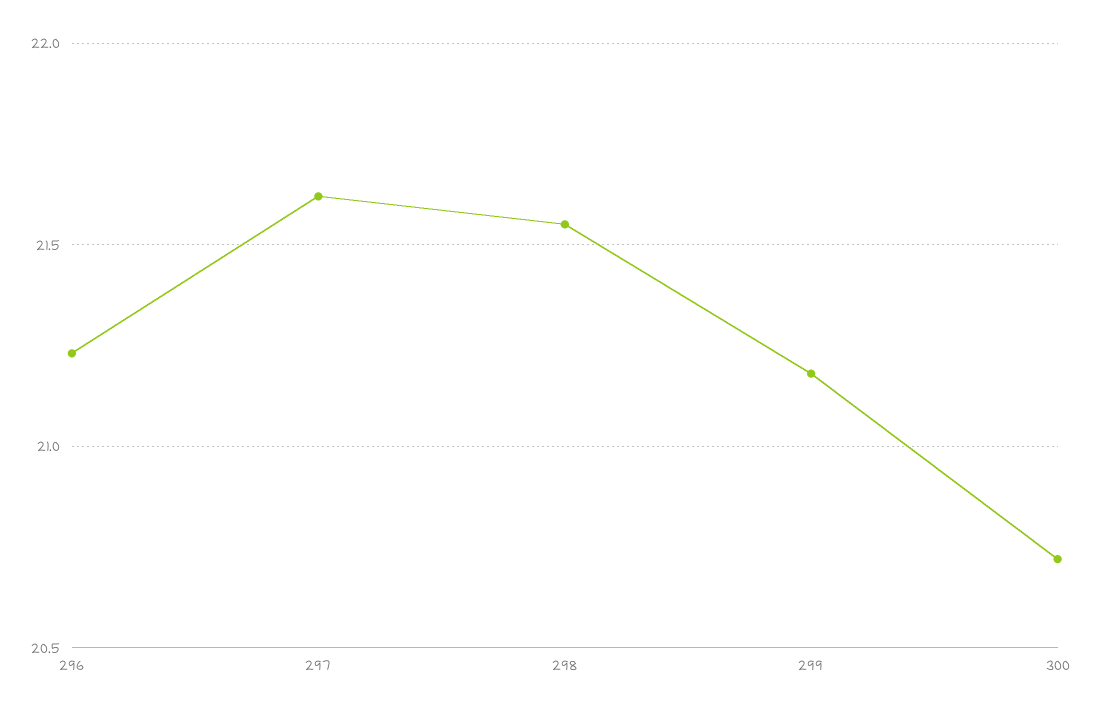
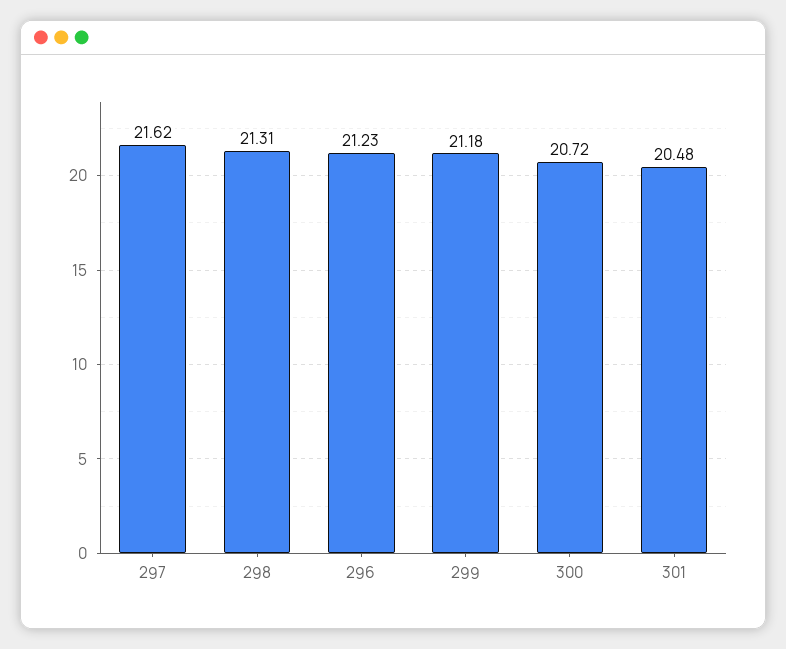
298: 21.55 -> 21.31
301: none -> 20.48

